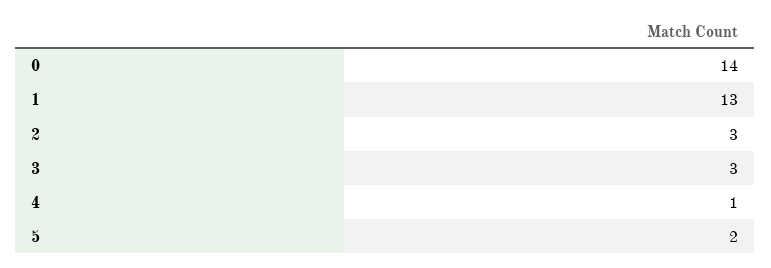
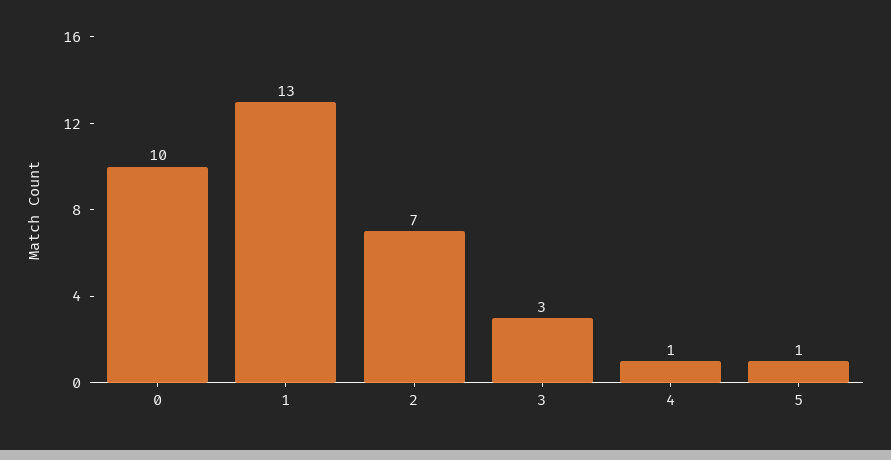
0: 14 -> 10
2: 3 -> 7
5: 2 -> 1

